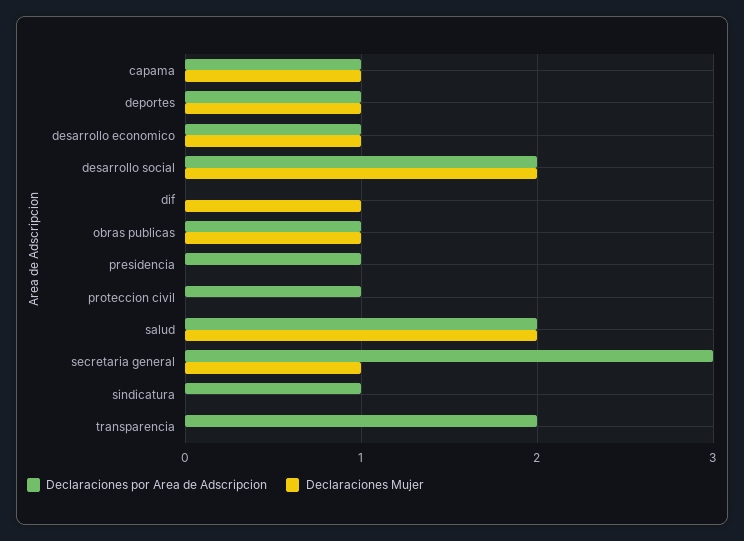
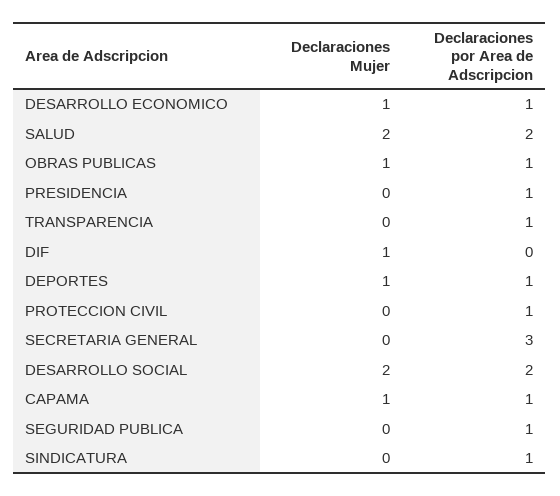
Declaraciones Mujer, secretaria general: 1 -> 0
Declaraciones por Area de Adscripcion, transparencia: 2 -> 1
Declaraciones Mujer, SEGURIDAD PUBLICA: none -> 0
Declaraciones por Area de Adscripcion, SEGURIDAD PUBLICA: none -> 1

